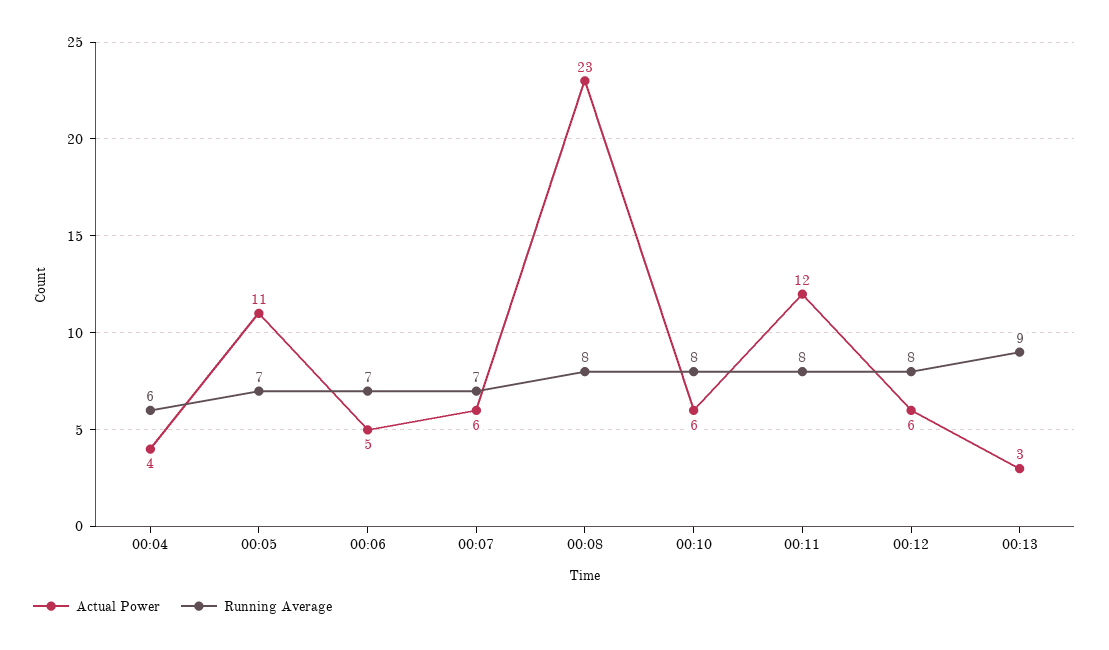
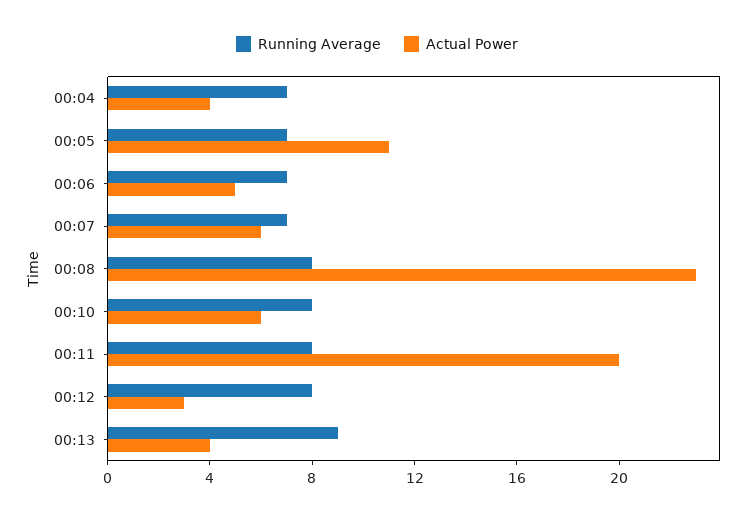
Running Average, 00:04: 6 -> 7
Actual Power, 00:11: 12 -> 20
Actual Power, 00:12: 6 -> 3
Actual Power, 00:13: 3 -> 4

